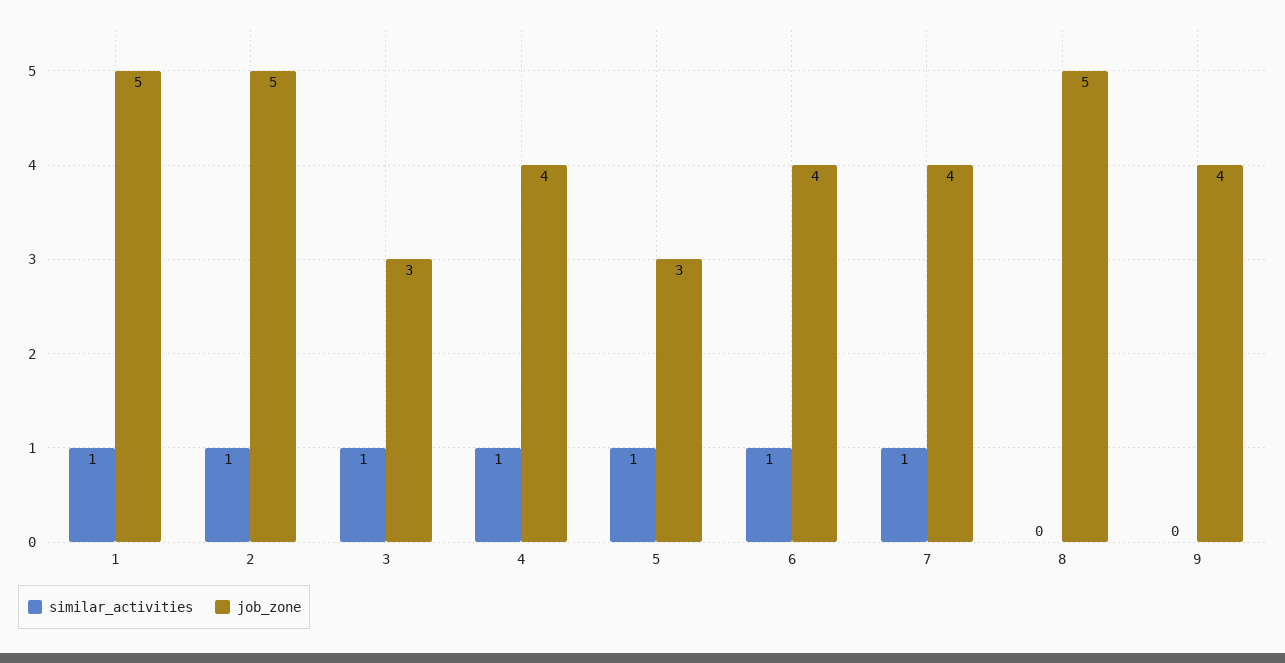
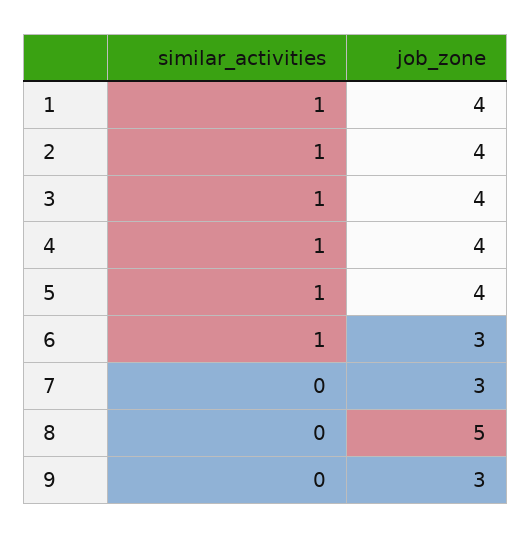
job_zone, 1: 5 -> 4
job_zone, 2: 5 -> 4
job_zone, 3: 3 -> 4
job_zone, 5: 3 -> 4
job_zone, 6: 4 -> 3
similar_activities, 7: 1 -> 0
job_zone, 7: 4 -> 3
job_zone, 9: 4 -> 3

